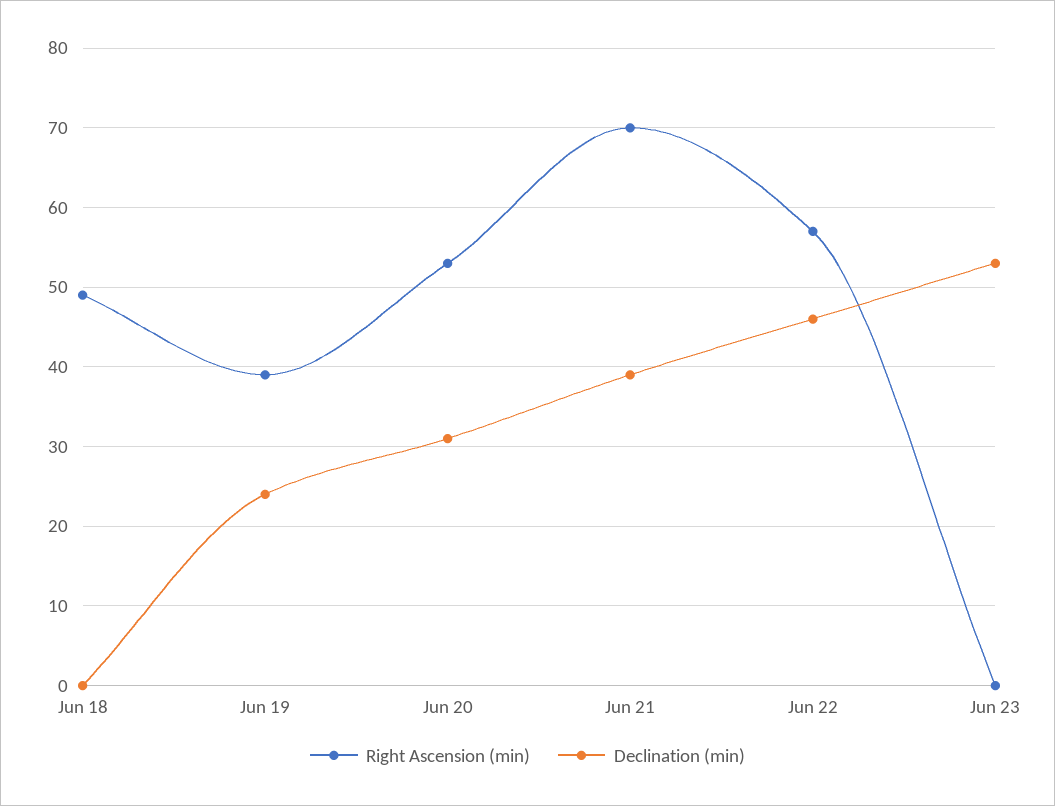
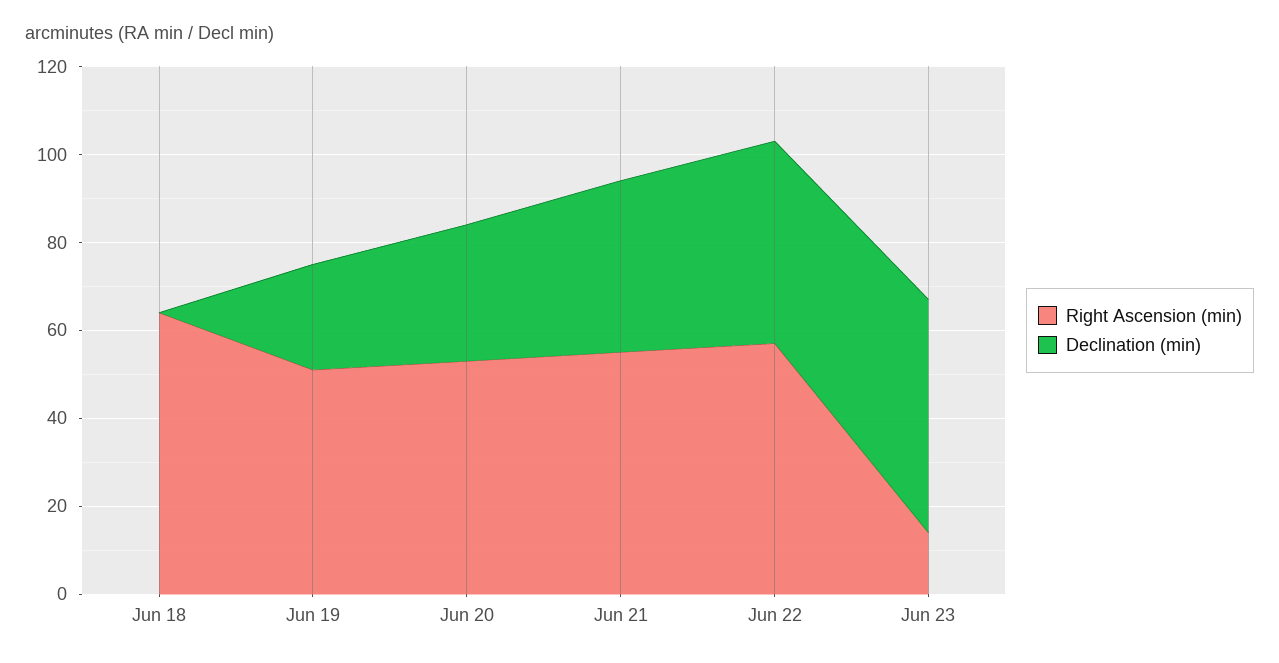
Right Ascension (min), Jun 18: 49 -> 65
Right Ascension (min), Jun 19: 39 -> 50
Right Ascension (min), Jun 21: 70 -> 55
Right Ascension (min), Jun 23: 0 -> 15

